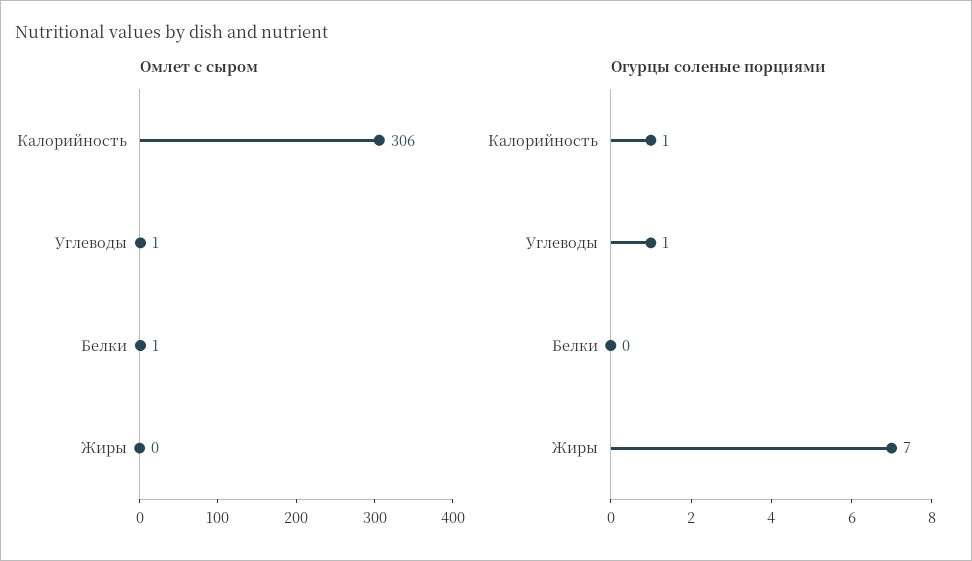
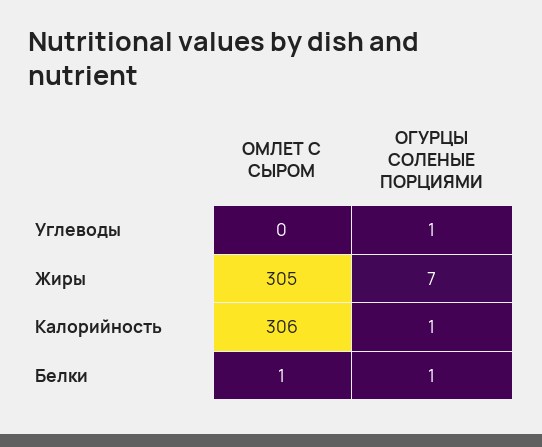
Омлет с сыром, Углеводы: 1 -> 0
Омлет с сыром, Жиры: 0 -> 305
Огурцы соленые порциями, Белки: 0 -> 1

